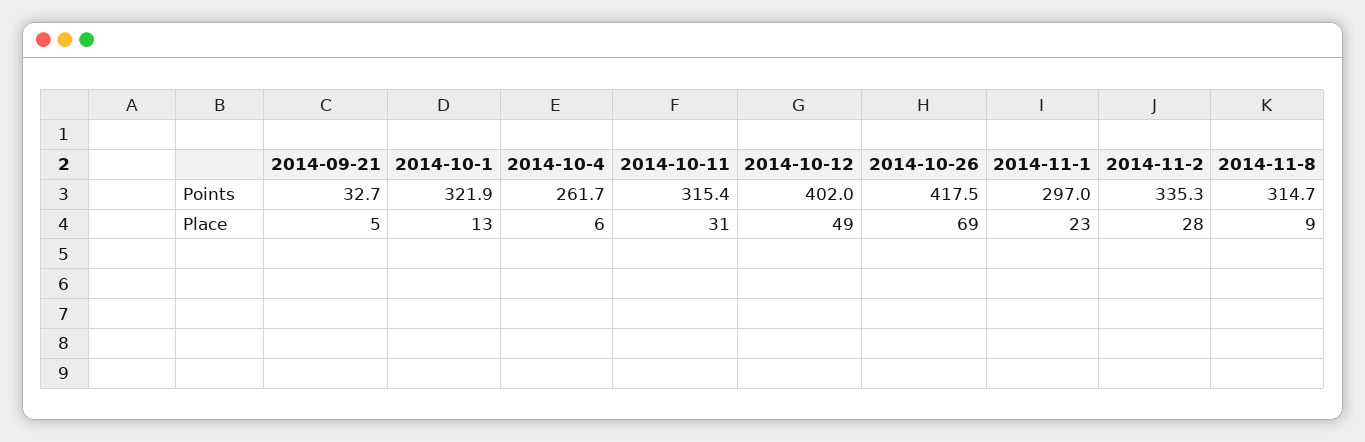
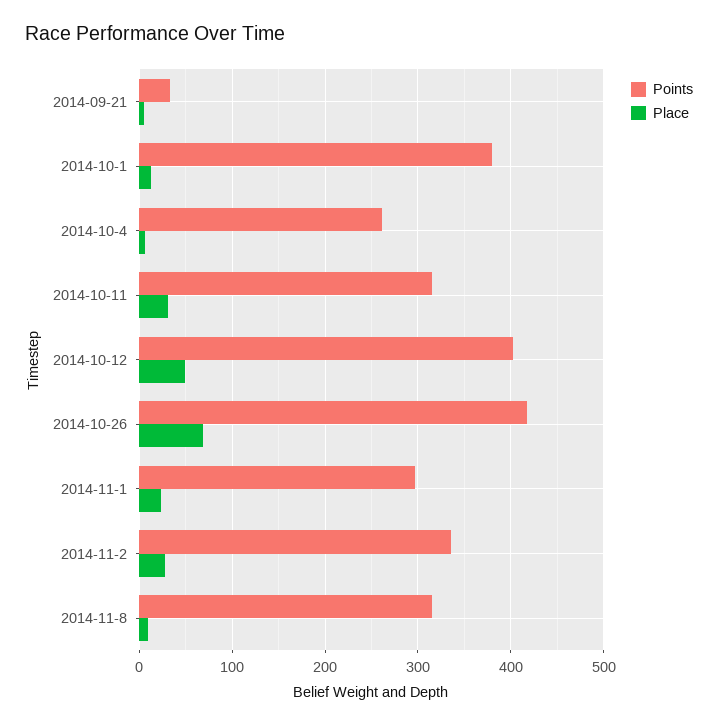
Points, 2014-10-1: 321.9 -> 380

